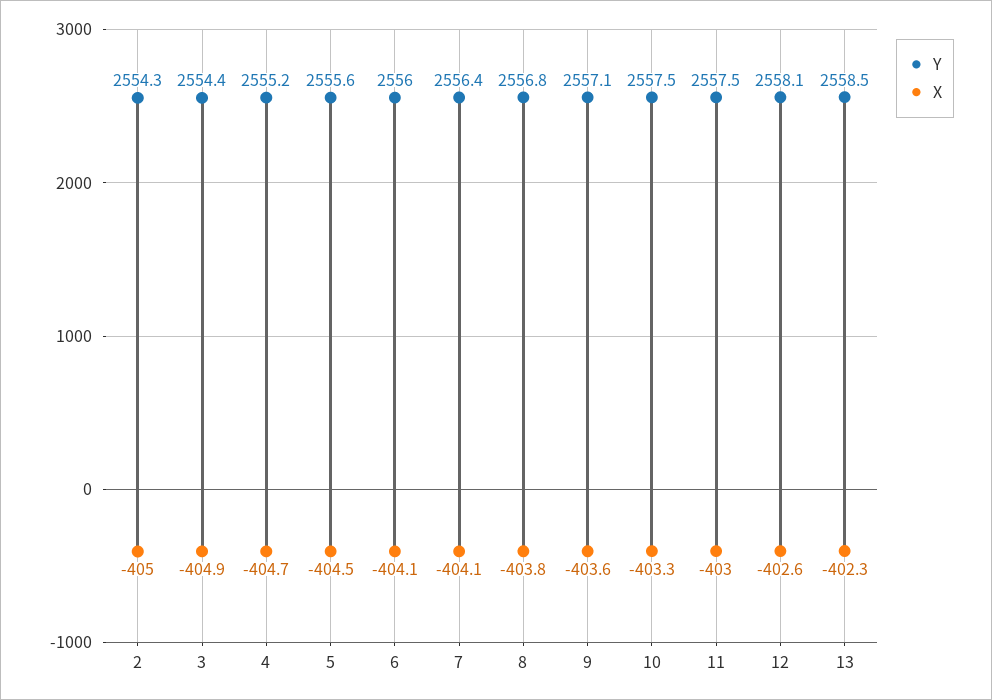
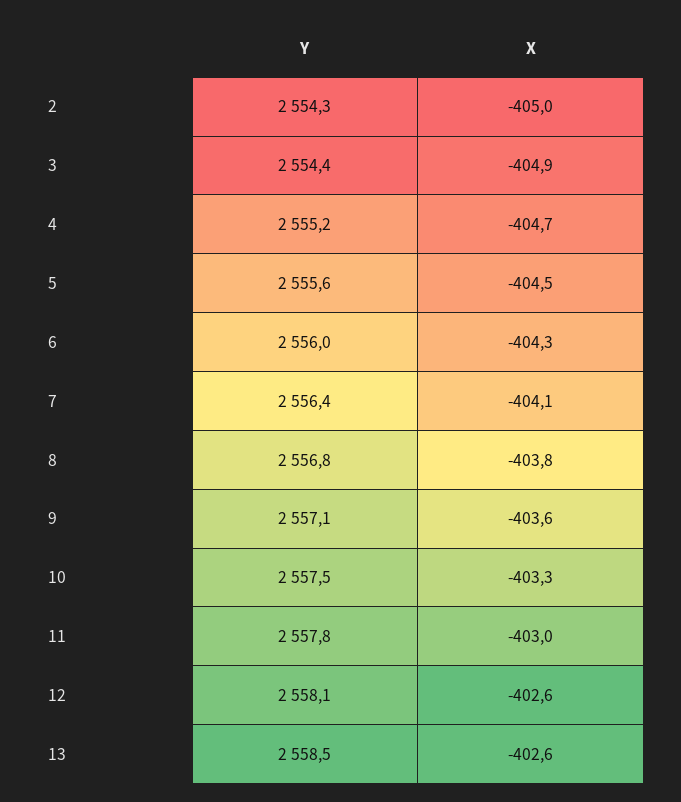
X, 6: -404.1 -> -404.3
Y, 11: 2557.5 -> 2557.8
X, 13: -402.3 -> -402.6

